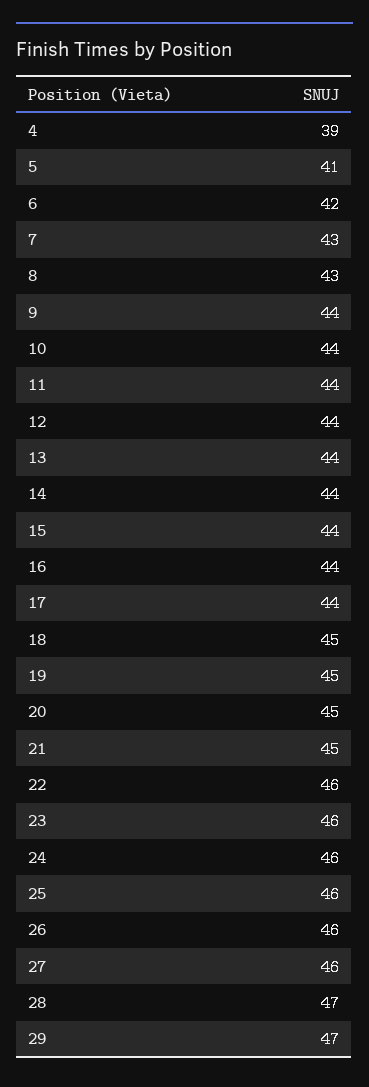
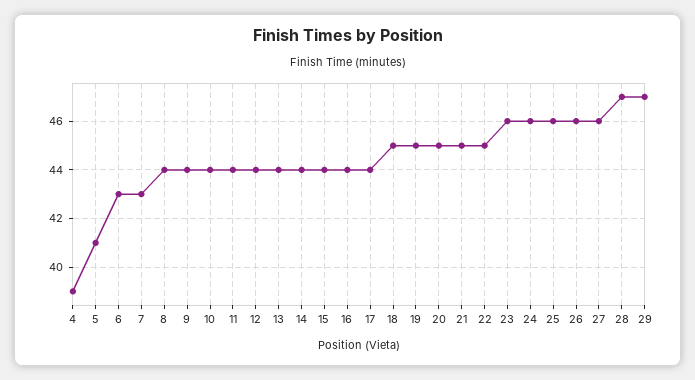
6: 42 -> 43
8: 43 -> 44
22: 46 -> 45

